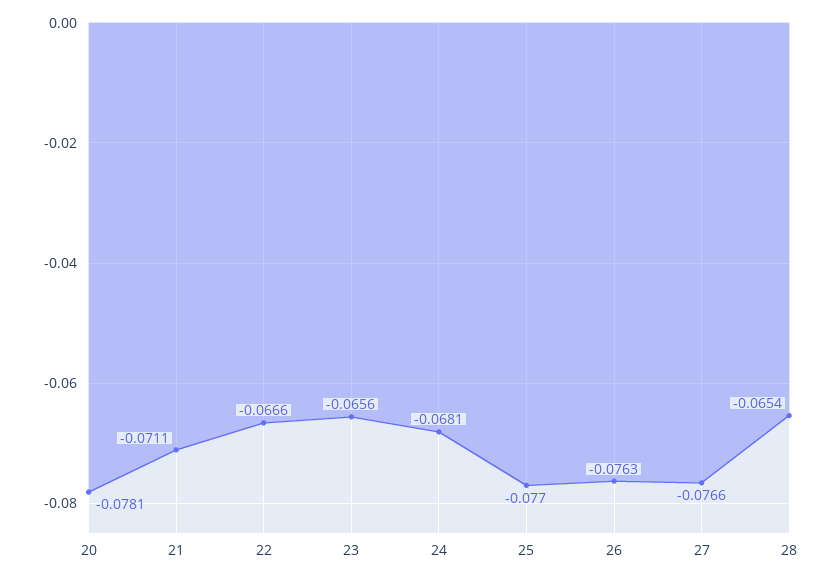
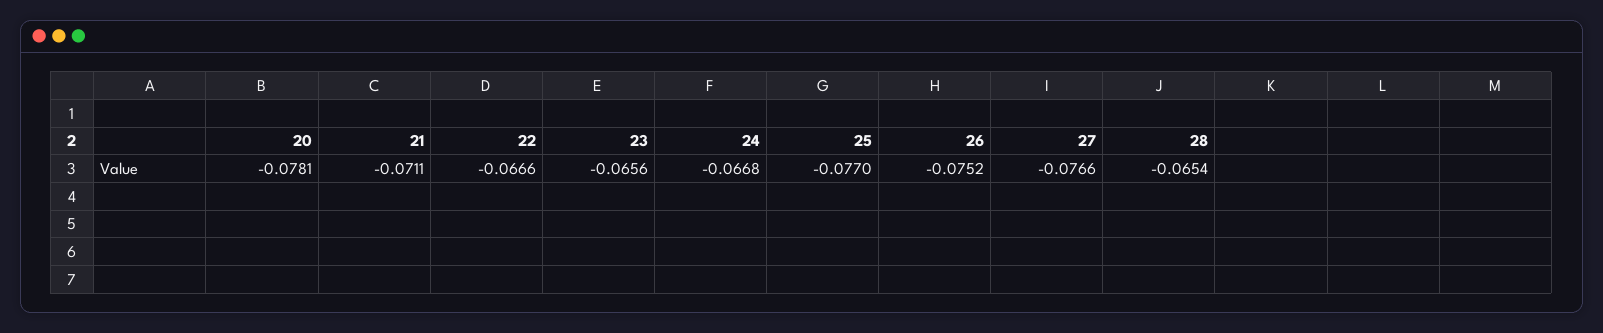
24: -0.0681 -> -0.0668
26: -0.0763 -> -0.0752

